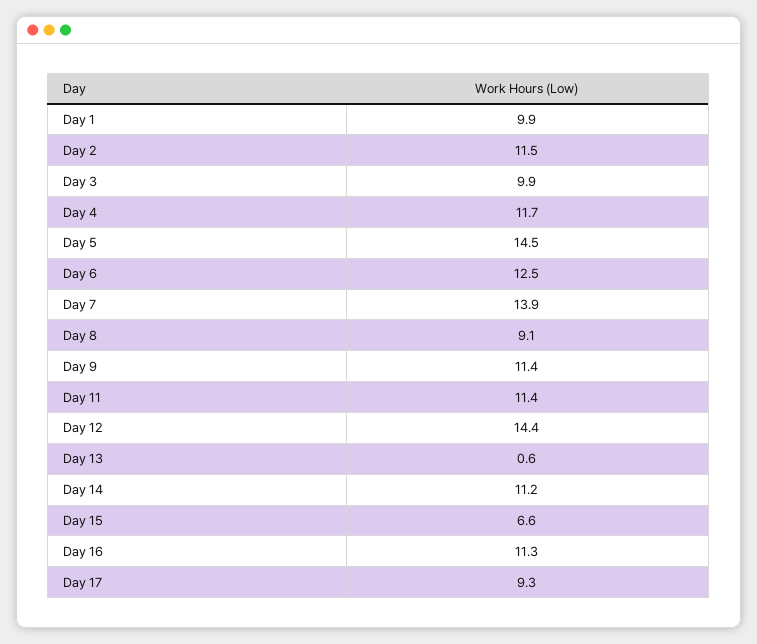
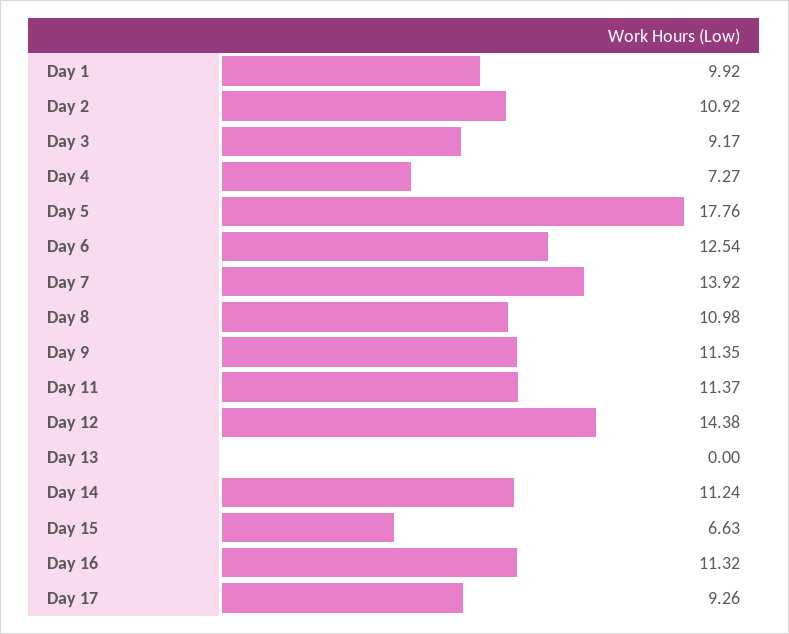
Day 2: 11.5 -> 10.92
Day 3: 9.9 -> 9.17
Day 4: 11.7 -> 7.27
Day 5: 14.5 -> 17.76
Day 8: 9.1 -> 10.98
Day 13: 0.6 -> 0

